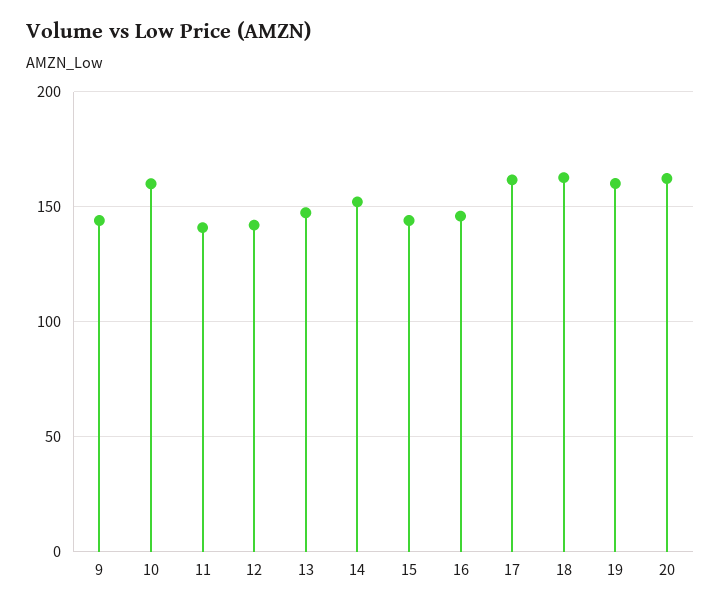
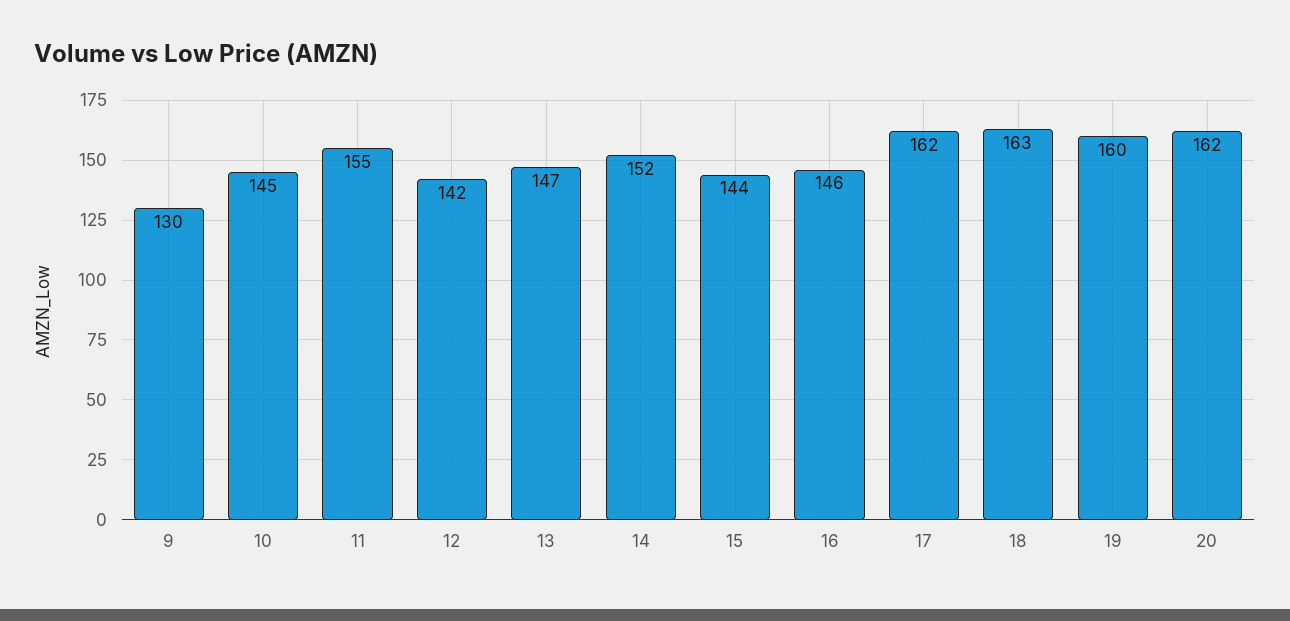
9: 145 -> 130
10: 160 -> 145
11: 140 -> 155

